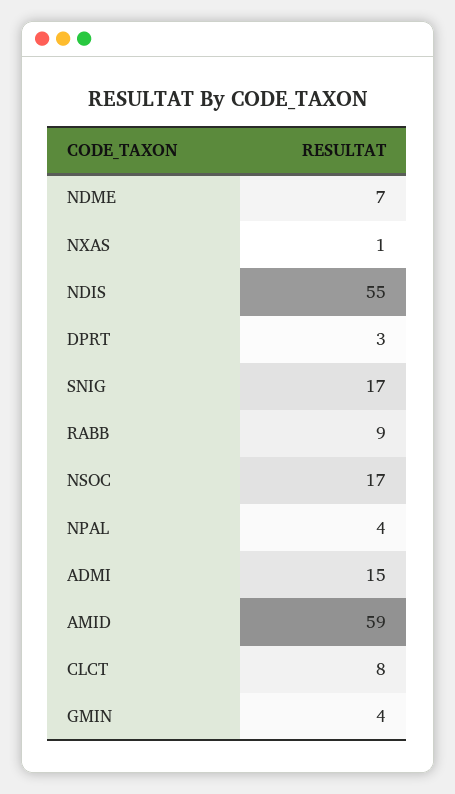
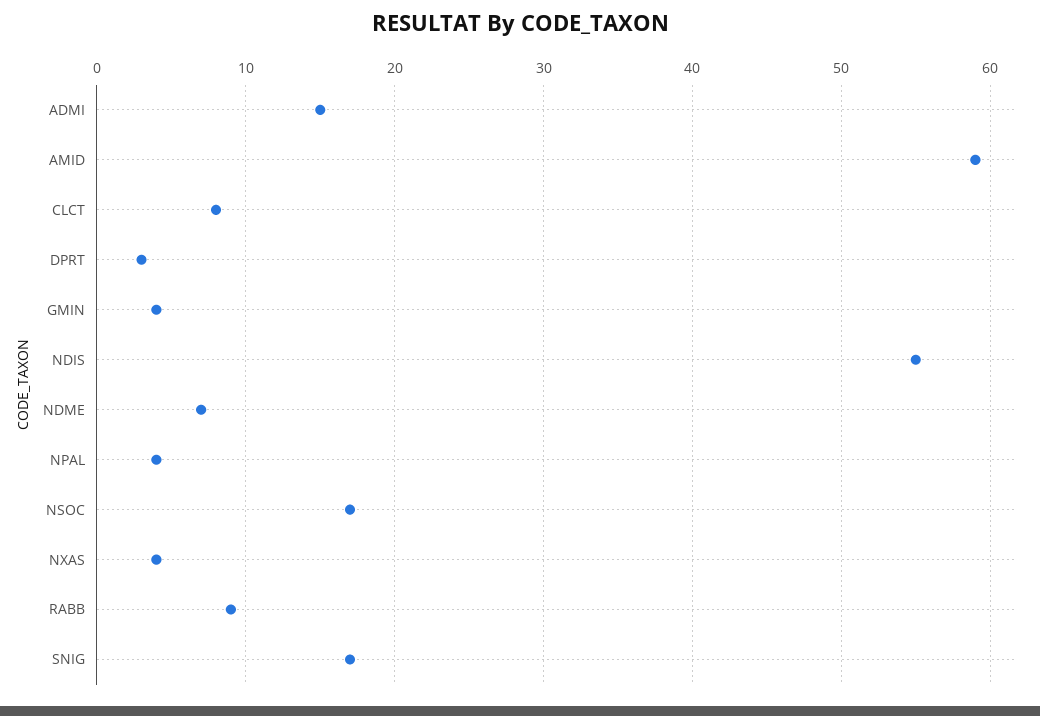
NXAS: 1 -> 4

